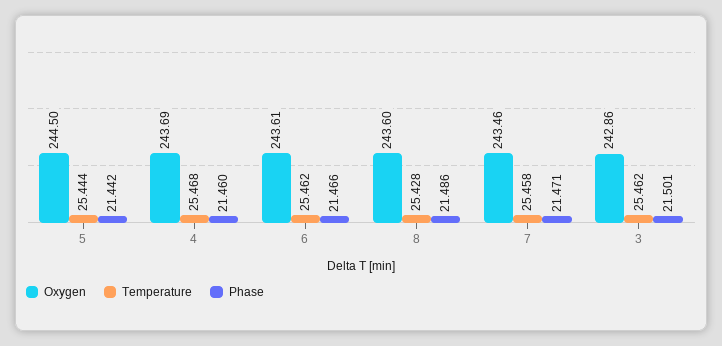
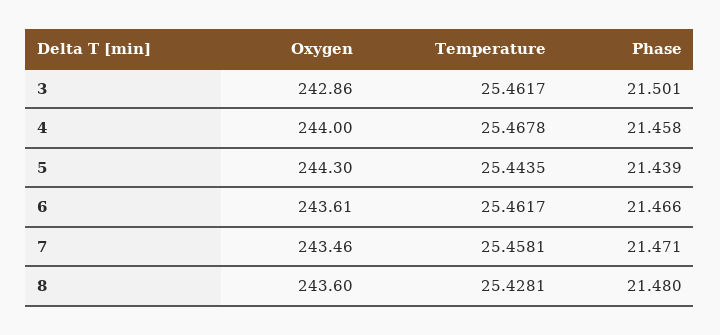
Oxygen, 5: 244.5 -> 244.3
Phase, 5: 21.442 -> 21.439
Oxygen, 4: 243.69 -> 244
Phase, 4: 21.46 -> 21.458
Phase, 8: 21.486 -> 21.48

